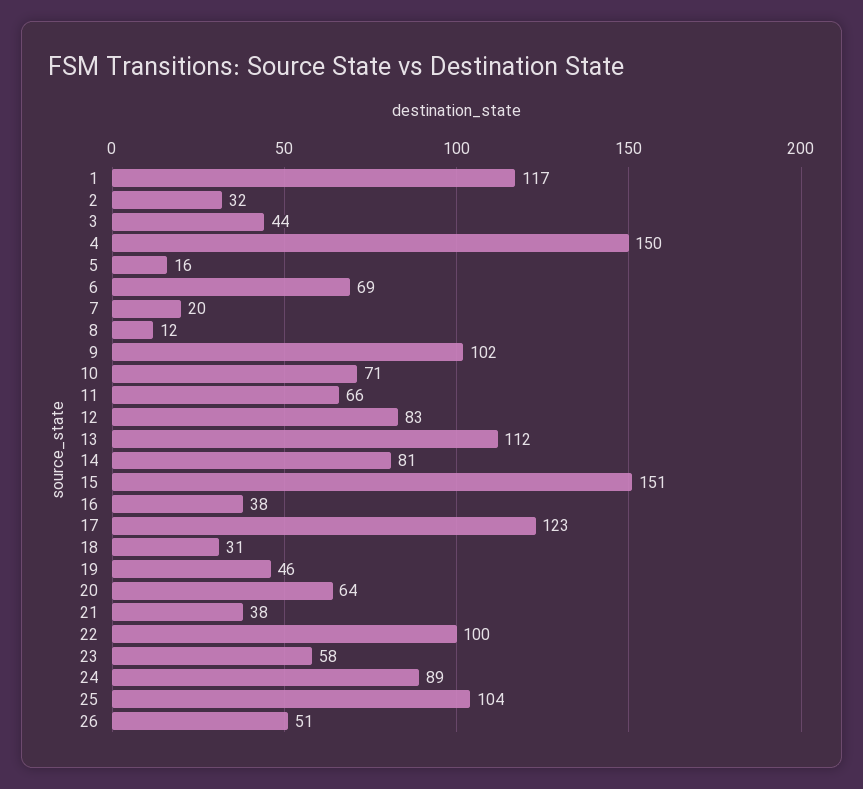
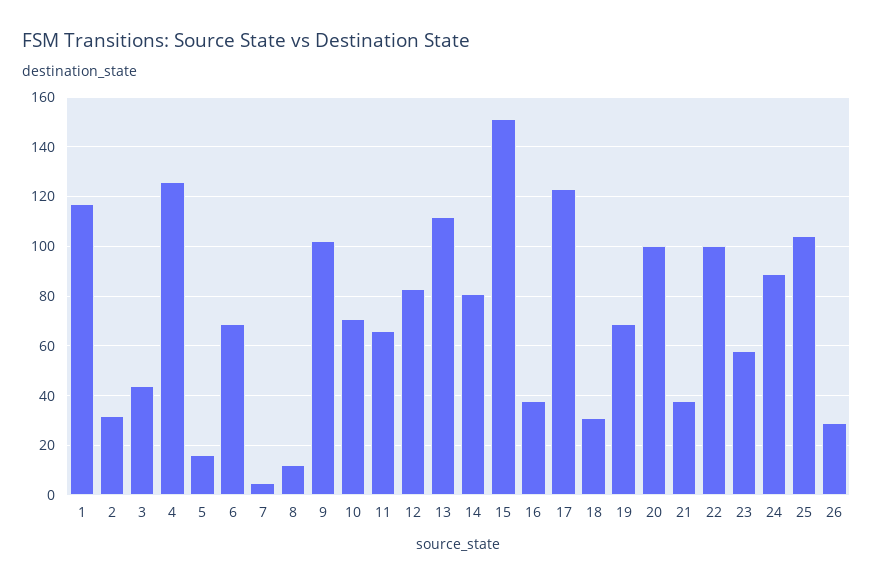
4: 150 -> 125
7: 20 -> 5
19: 46 -> 70
20: 64 -> 100
26: 51 -> 30

